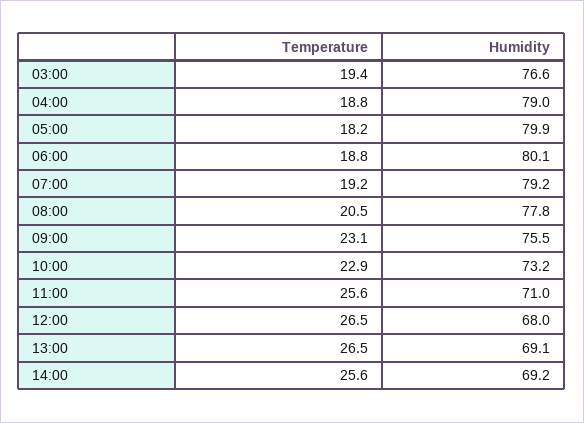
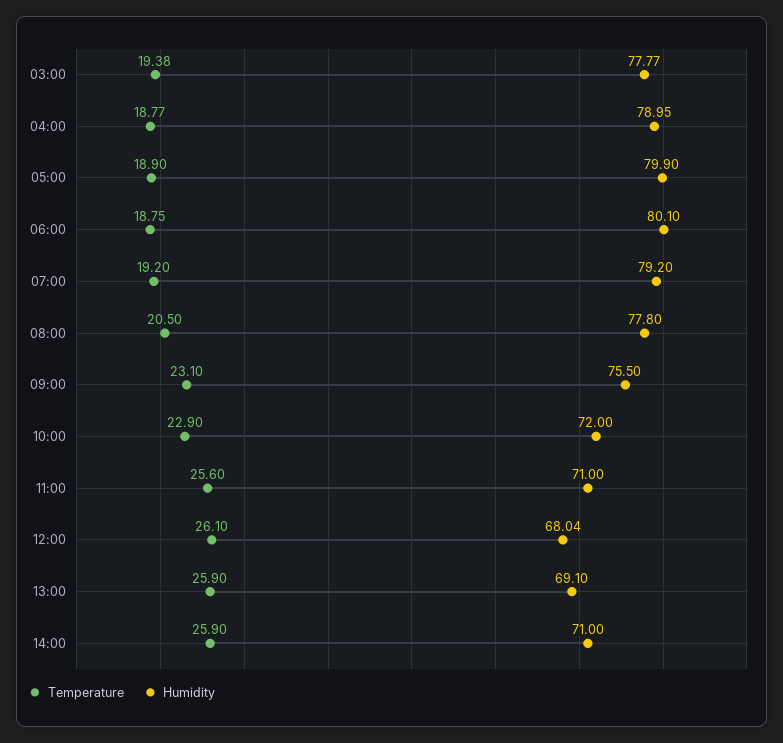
Humidity, 03:00: 76.6 -> 77.77
Temperature, 05:00: 18.2 -> 18.9
Humidity, 10:00: 73.2 -> 72
Temperature, 12:00: 26.5 -> 26.1
Temperature, 13:00: 26.5 -> 25.9
Temperature, 14:00: 25.6 -> 25.9
Humidity, 14:00: 69.2 -> 71

